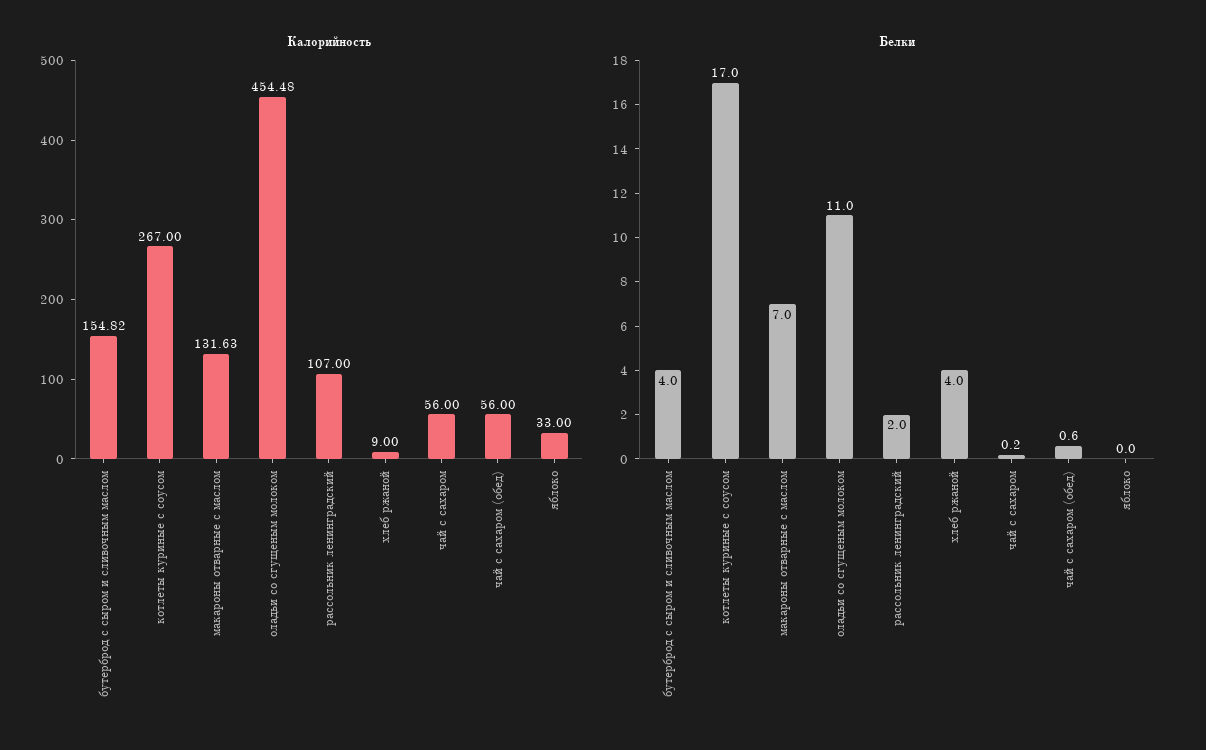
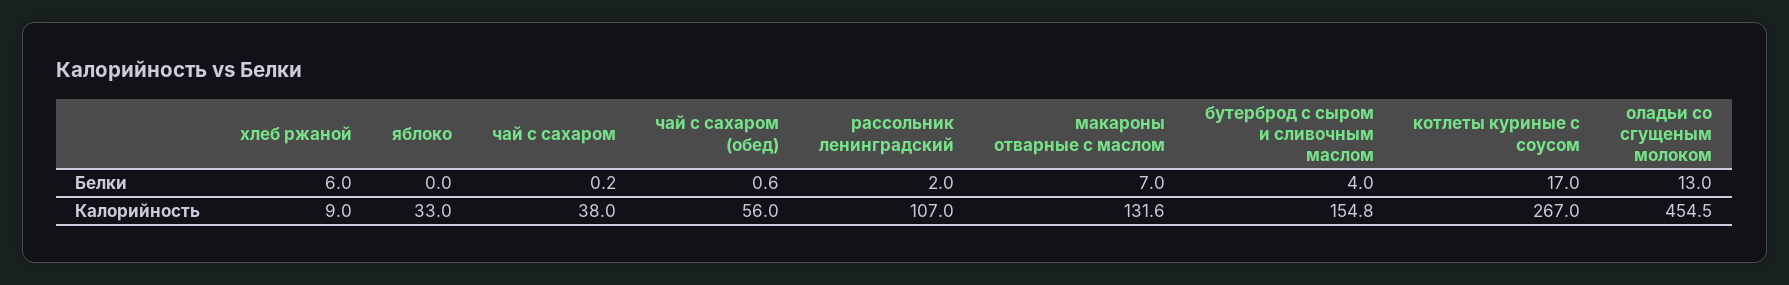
Калорийность, чай с сахаром: 56 -> 38
Белки, оладьи со сгущеным молоком: 11 -> 13
Белки, хлеб ржаной: 4 -> 6

